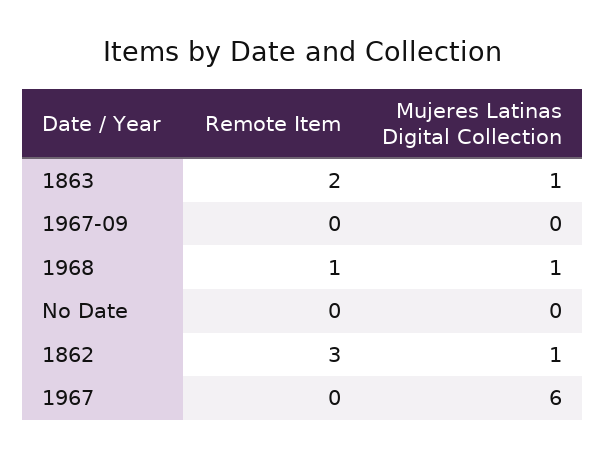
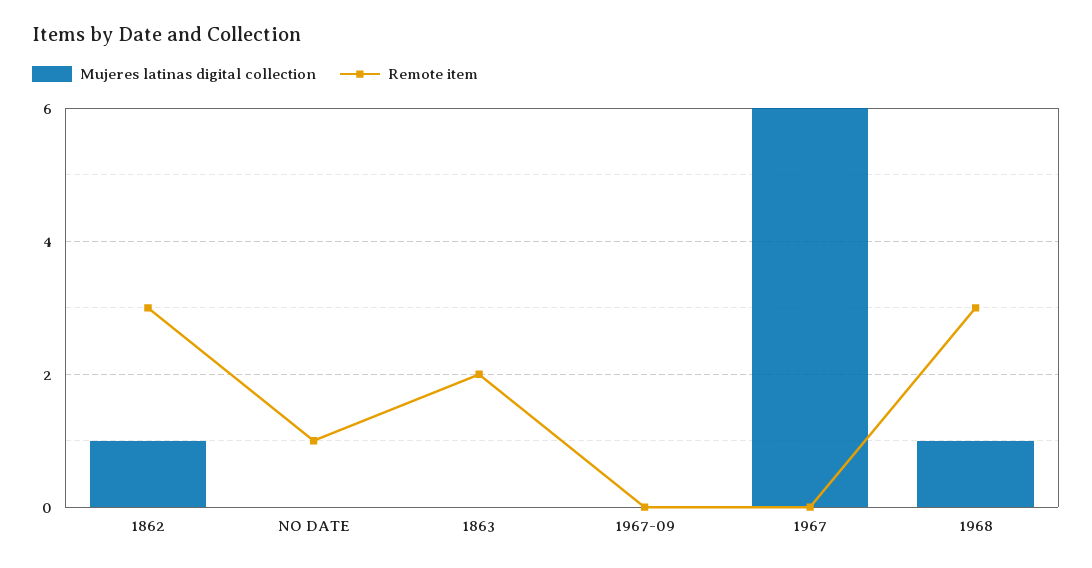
Mujeres Latinas Digital Collection, 1863: 1 -> 0
Remote Item, 1968: 1 -> 3
Remote Item, No Date: 0 -> 1

